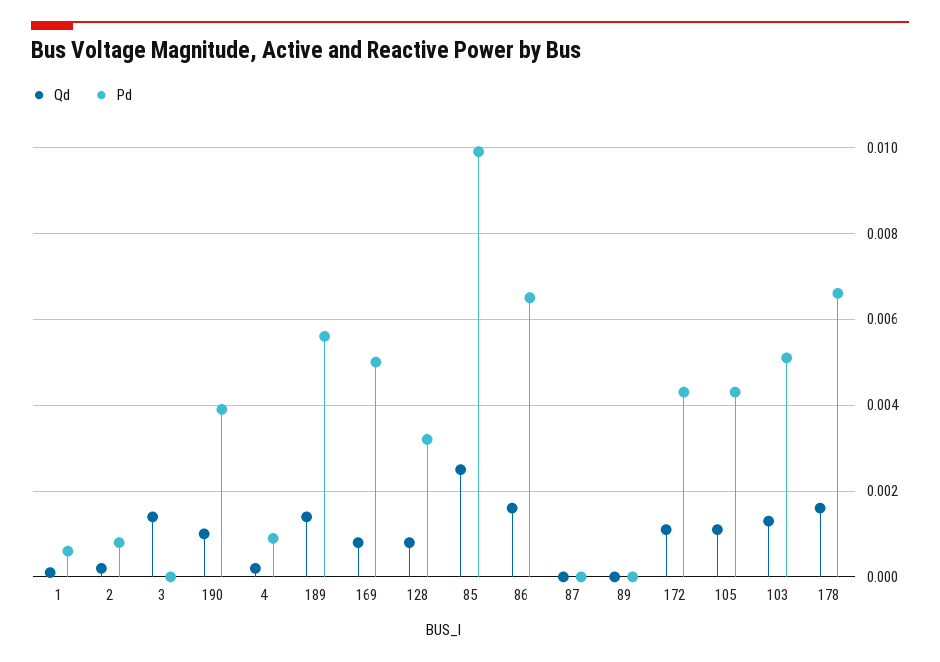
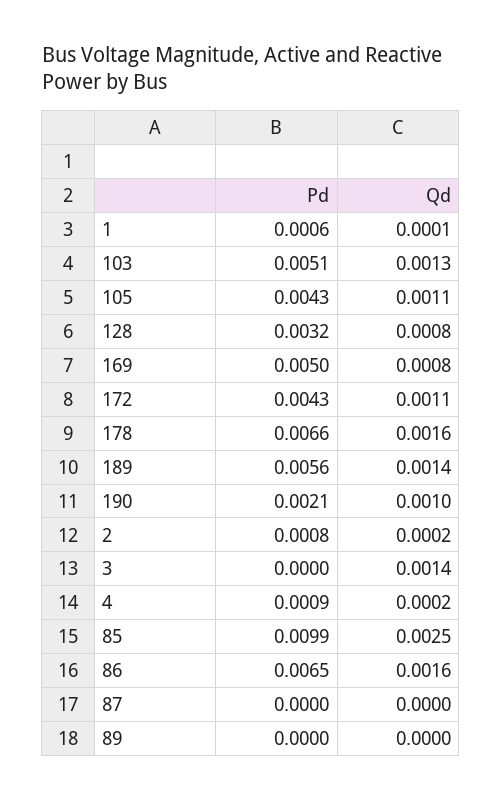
Pd, 190: 0.004 -> 0.0021

